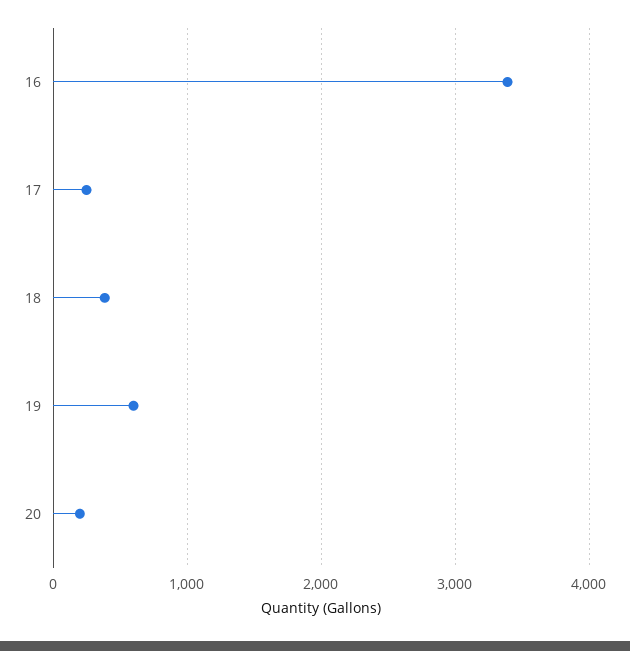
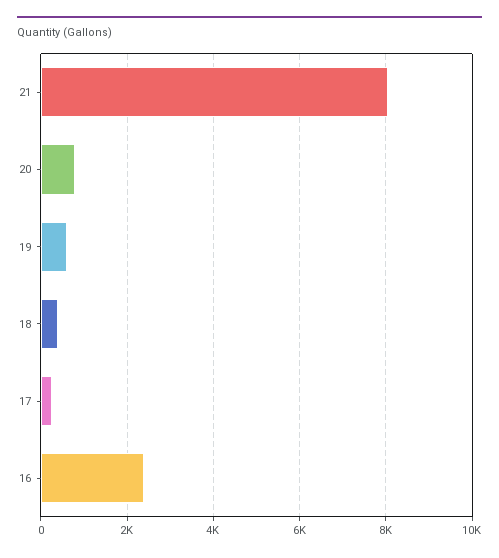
16: 3400 -> 2400
20: 200 -> 800
21: none -> 8000

